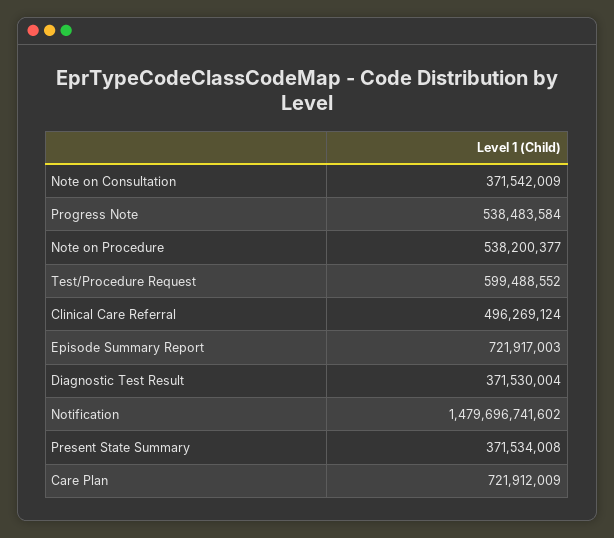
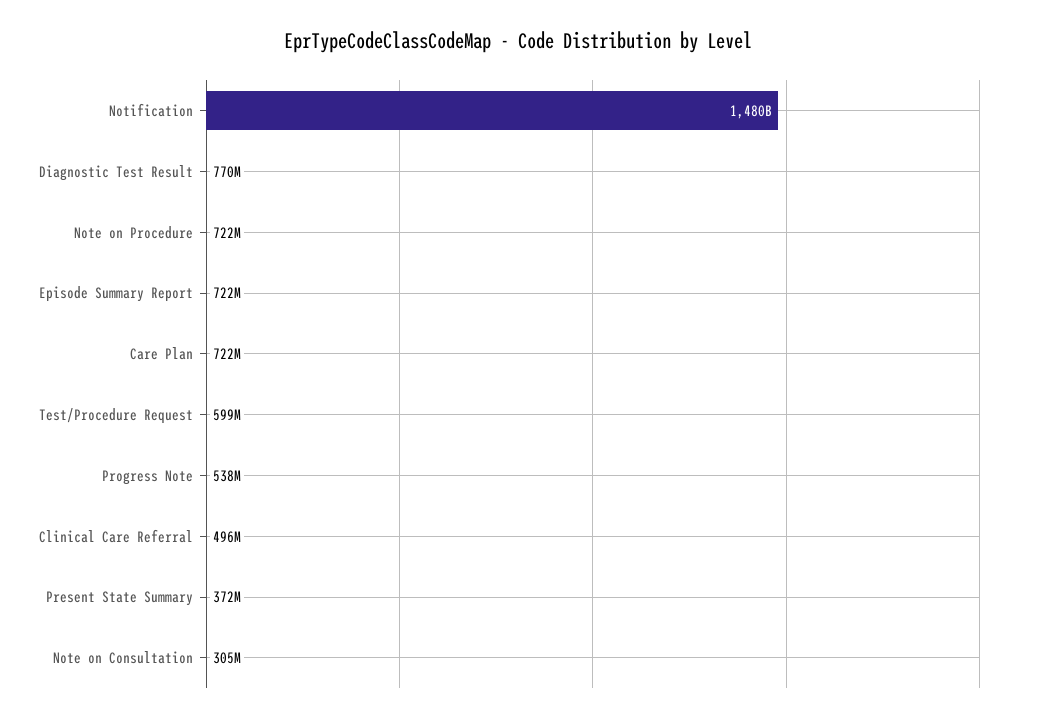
Note on Consultation: 371542009 -> 305000000
Note on Procedure: 538200377 -> 722000000
Diagnostic Test Result: 371530004 -> 770000000

